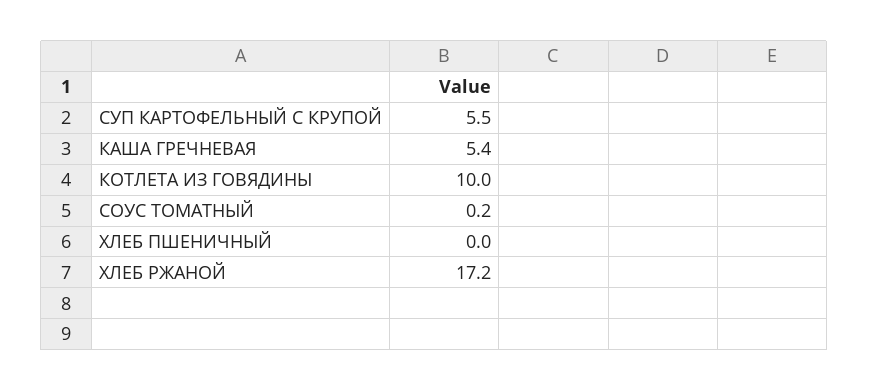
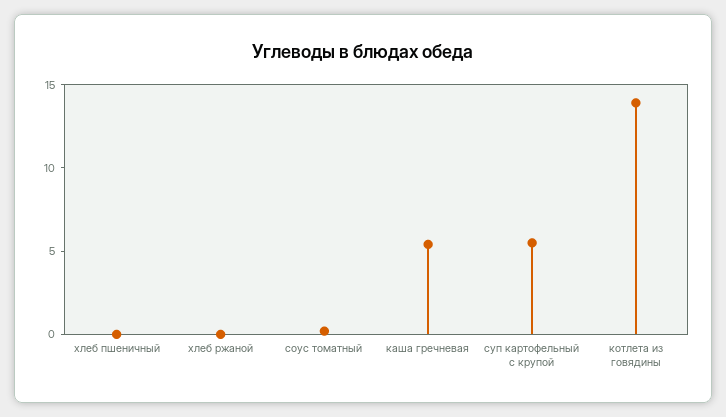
КОТЛЕТА ИЗ ГОВЯДИНЫ: 10 -> 14
ХЛЕБ РЖАНОЙ: 17.2 -> 0

